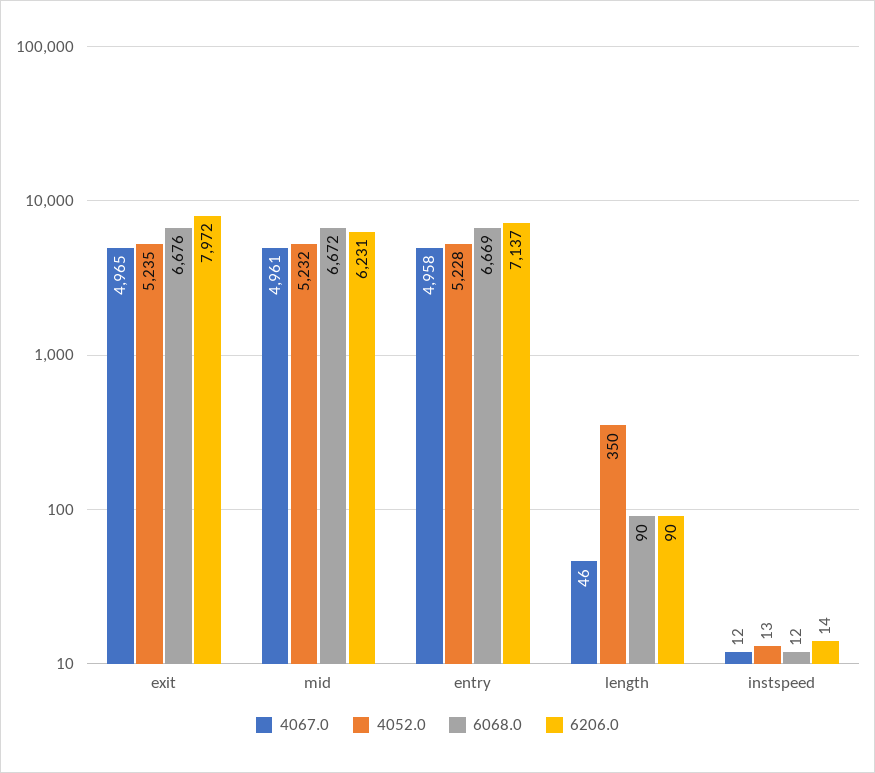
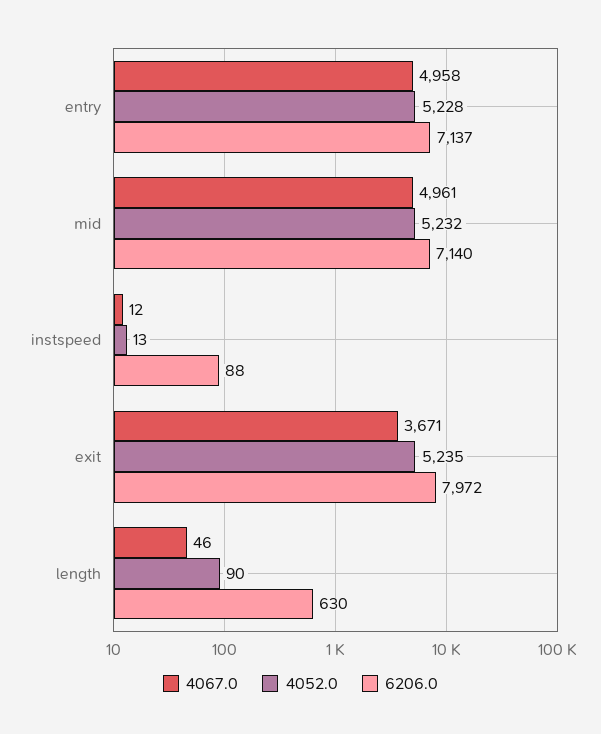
4067.0, exit: 4965 -> 3671
6068.0, exit: 6676 -> none
6068.0, mid: 6672 -> none
6206.0, mid: 6231 -> 7140
6068.0, entry: 6669 -> none
4052.0, length: 350 -> 90
6068.0, length: 90 -> none
6206.0, length: 90 -> 630
6068.0, instspeed: 12 -> none
6206.0, instspeed: 14 -> 88

